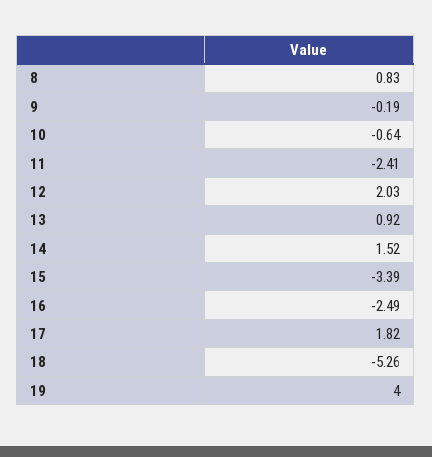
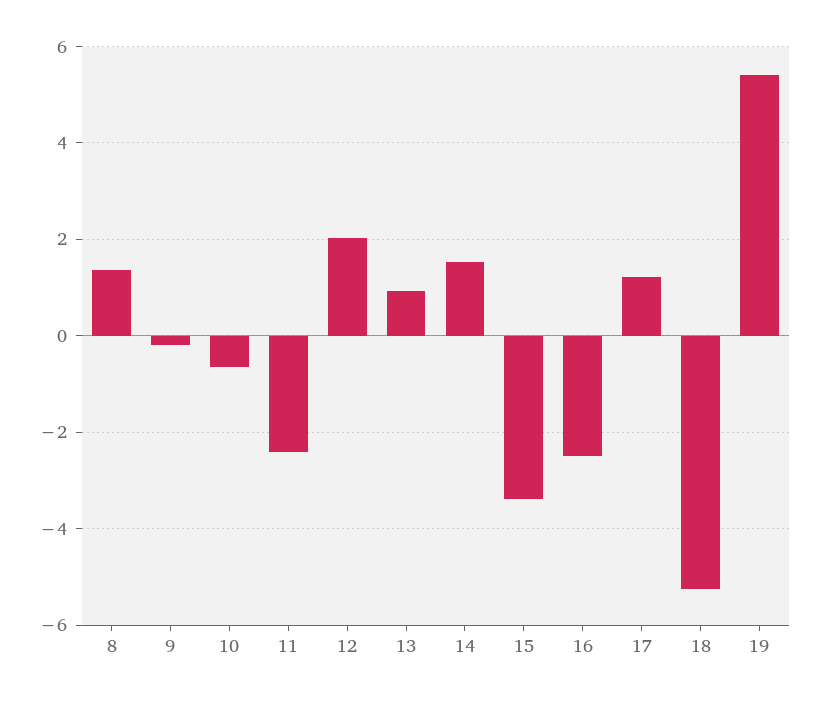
8: 0.83 -> 1.4
17: 1.82 -> 1.2
19: 4 -> 5.4

